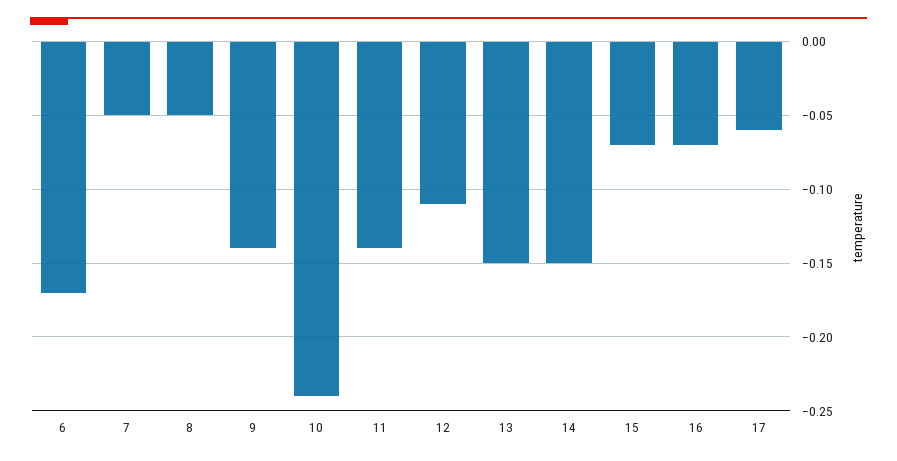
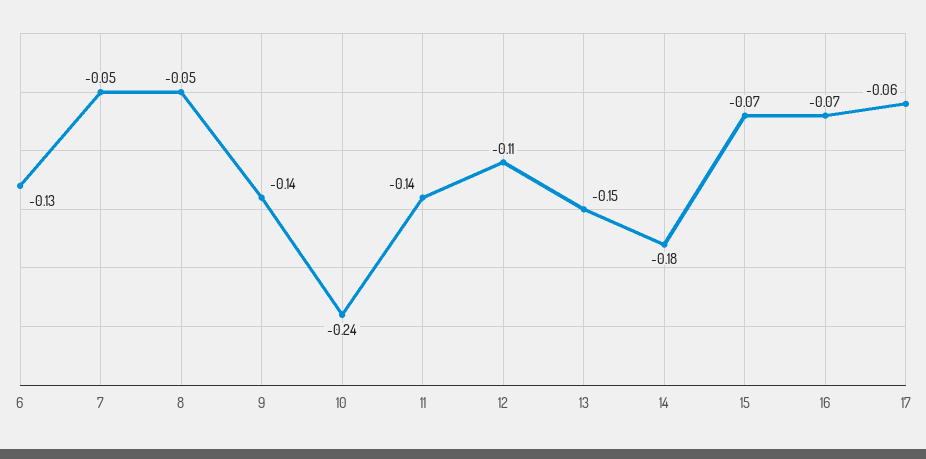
6: -0.17 -> -0.13
14: -0.15 -> -0.18

